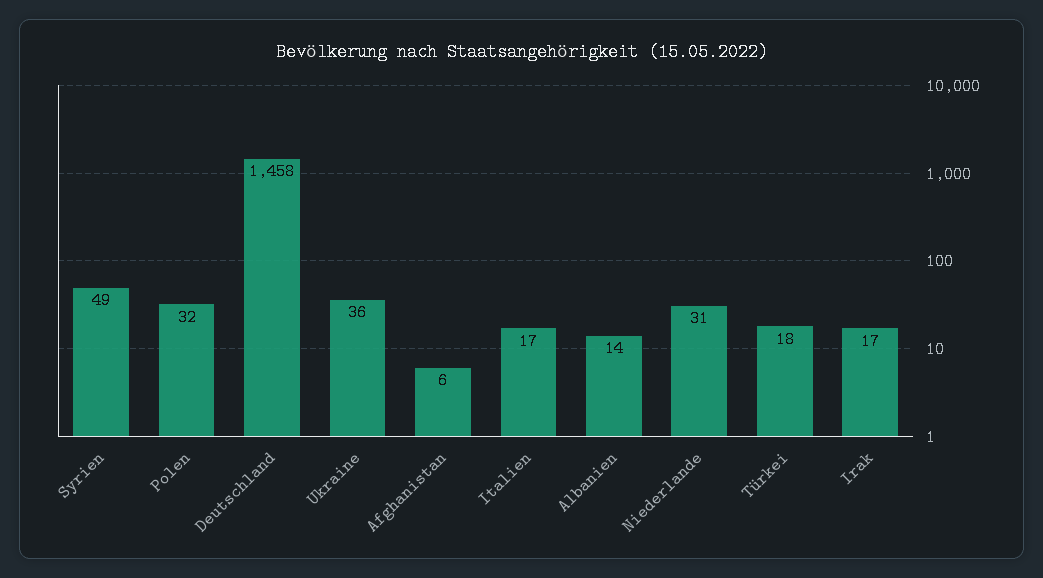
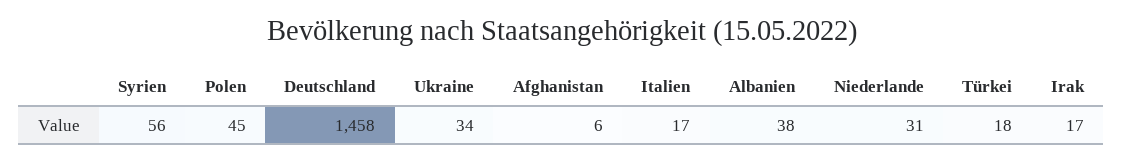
Syrien: 49 -> 56
Polen: 32 -> 45
Ukraine: 36 -> 34
Albanien: 14 -> 38

